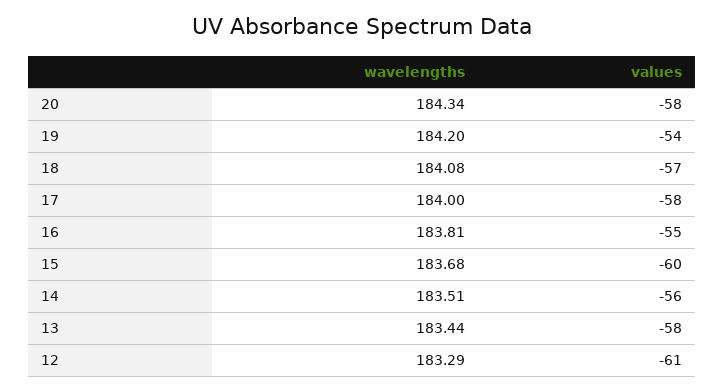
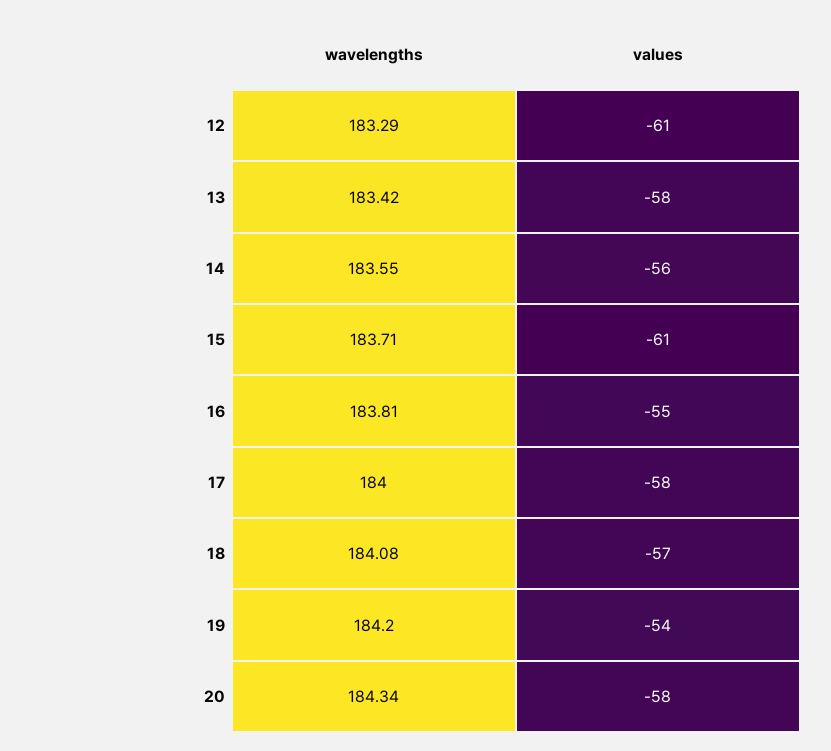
wavelengths, 15: 183.68 -> 183.71
values, 15: -60 -> -61
wavelengths, 14: 183.51 -> 183.55
wavelengths, 13: 183.44 -> 183.42

